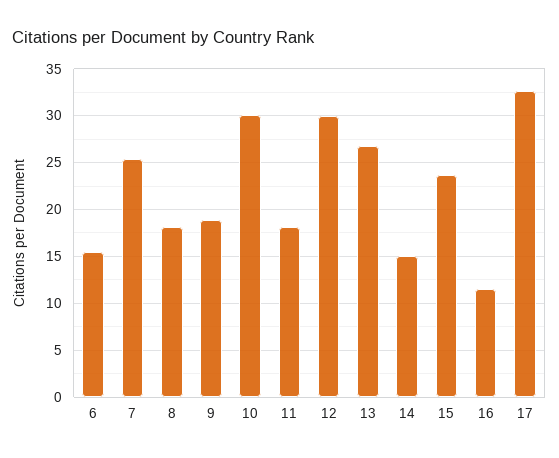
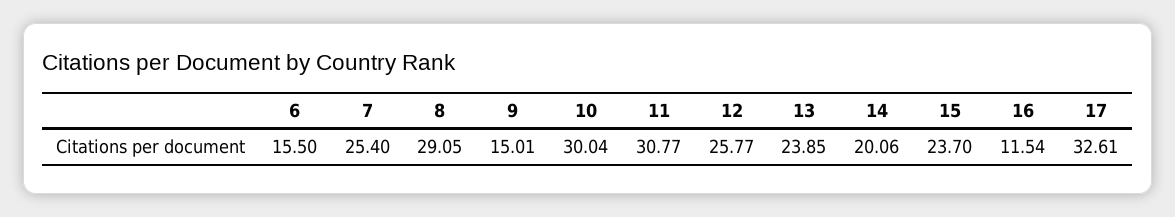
8: 18 -> 29.05
9: 19 -> 15.01
11: 18 -> 30.77
12: 30 -> 25.77
13: 27 -> 23.85
14: 15 -> 20.06

